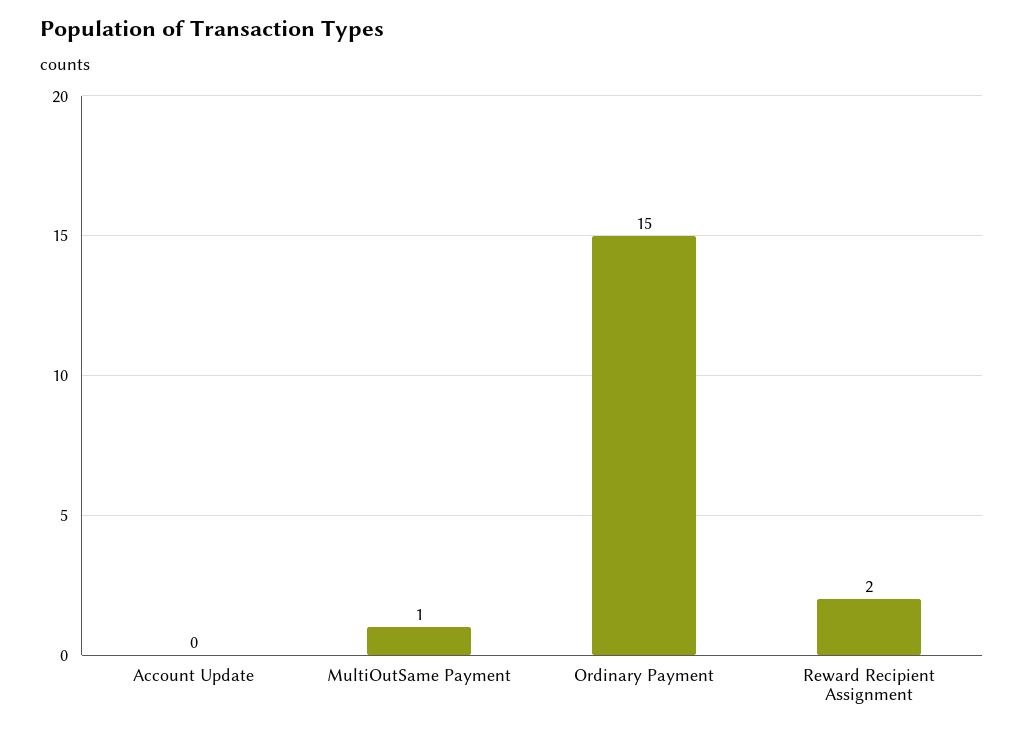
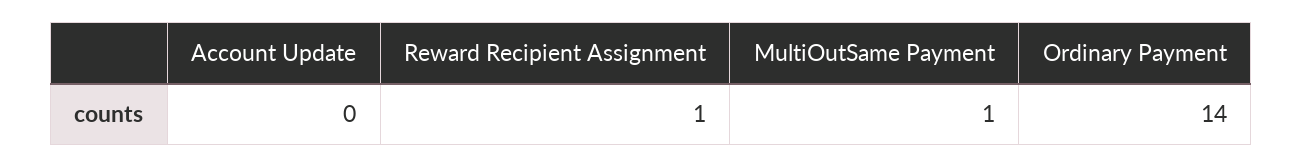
Ordinary Payment: 15 -> 14
Reward Recipient Assignment: 2 -> 1

